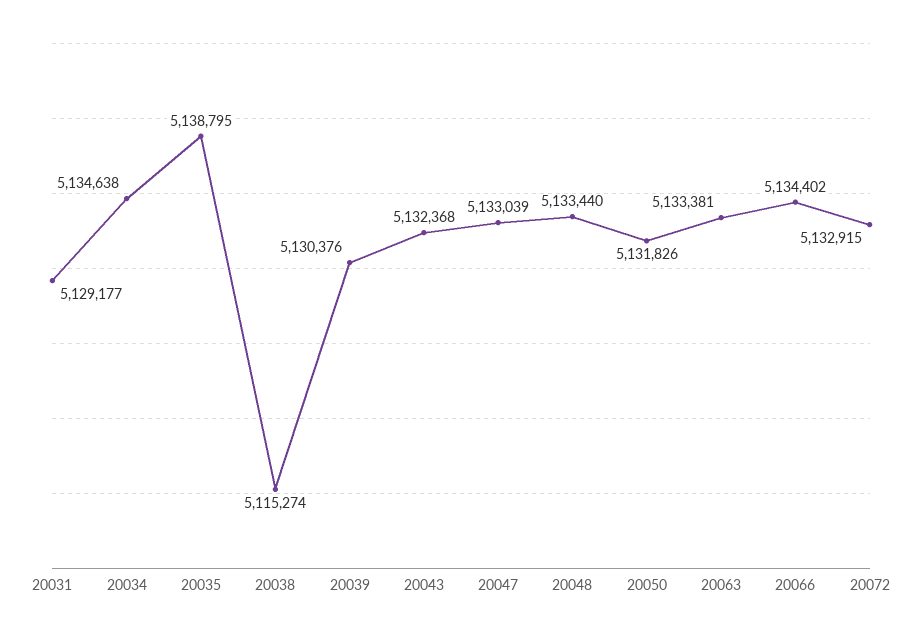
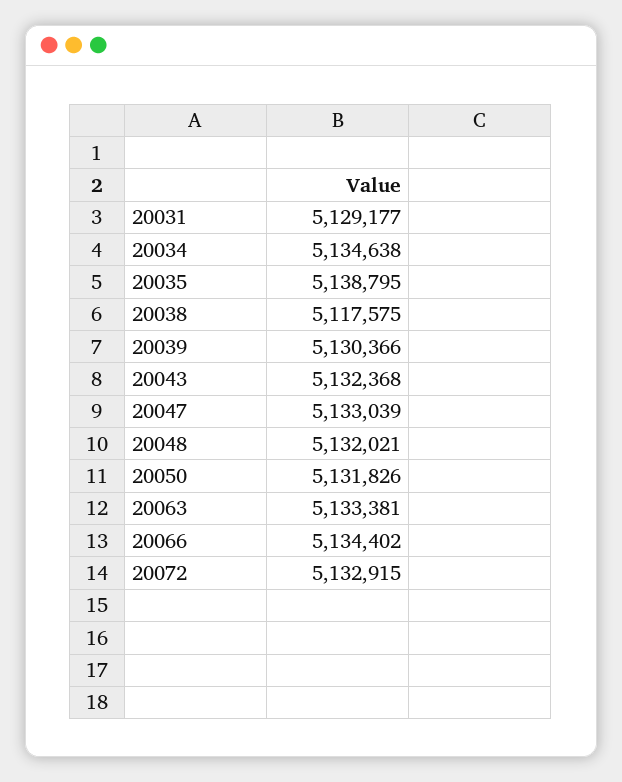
20038: 5115274 -> 5117575
20039: 5130376 -> 5130366
20048: 5133440 -> 5132021

